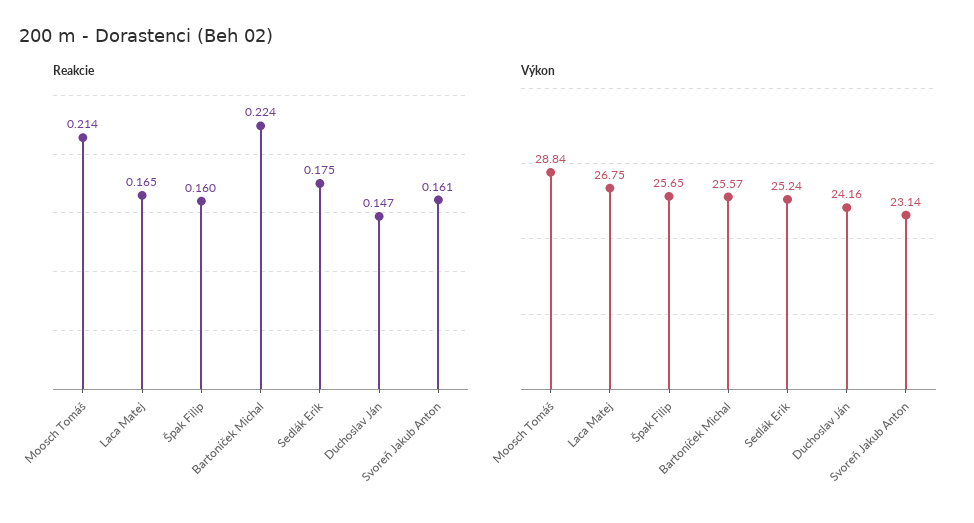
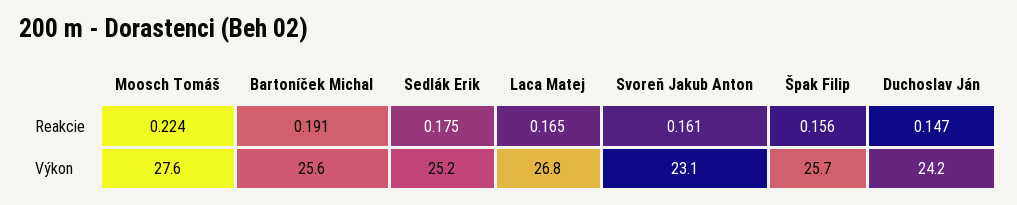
Reakcie, Moosch Tomáš: 0.214 -> 0.224
Reakcie, Špak Filip: 0.16 -> 0.156
Reakcie, Bartoníček Michal: 0.224 -> 0.191
Výkon, Moosch Tomáš: 28.84 -> 27.6

